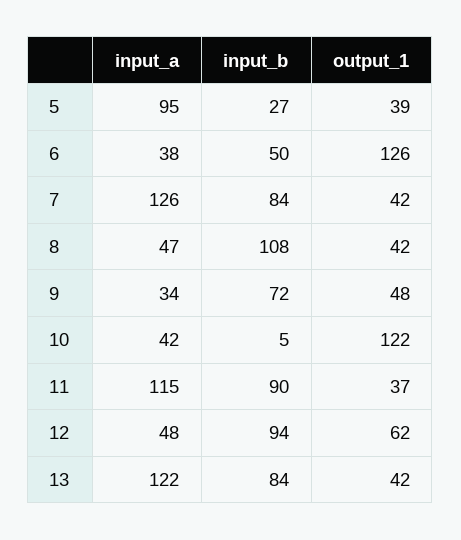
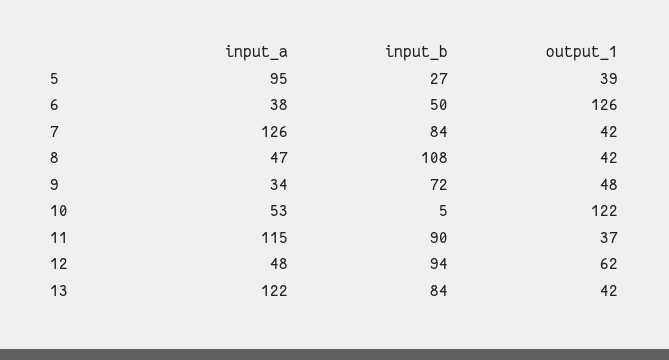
input_a, 10: 42 -> 53

